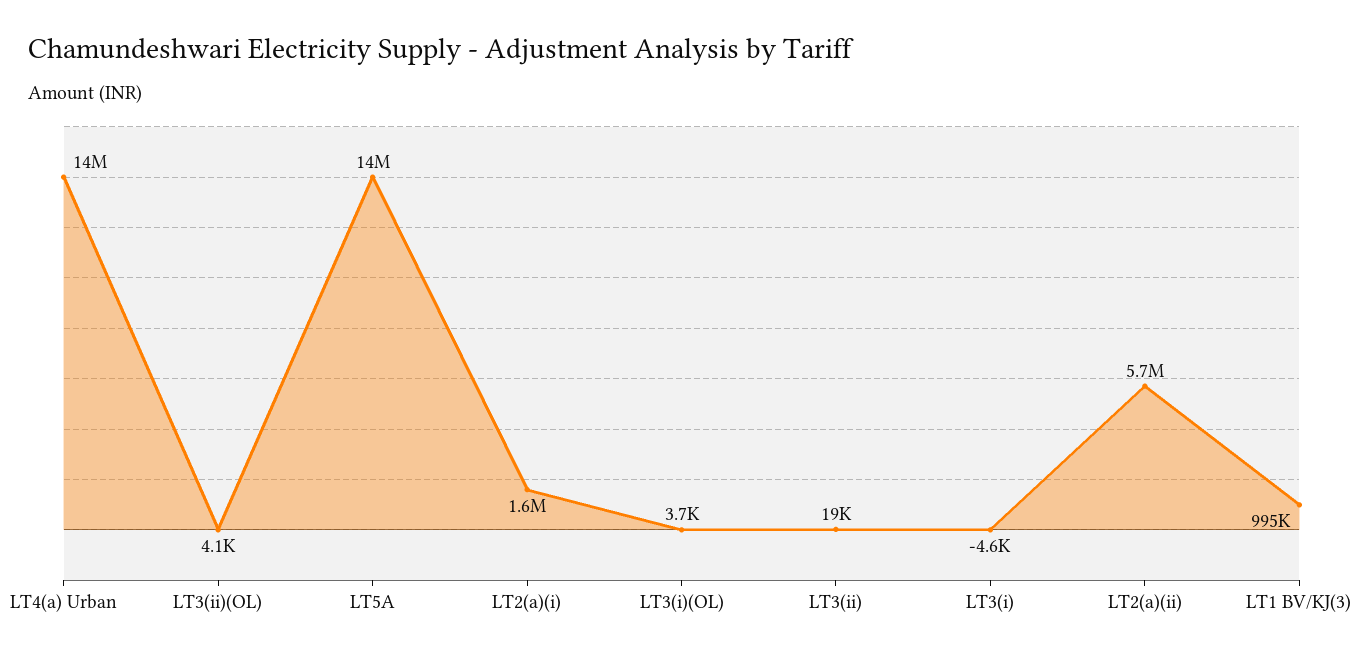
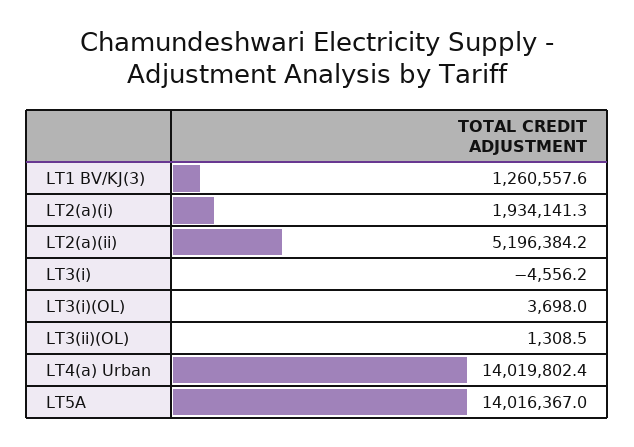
LT3(ii)(OL): 4100 -> 1308.5
LT2(a)(i): 1600000 -> 1934141.3
LT3(ii): 19000 -> none
LT2(a)(ii): 5700000 -> 5196384.2
LT1 BV/KJ(3): 995000 -> 1260557.6

